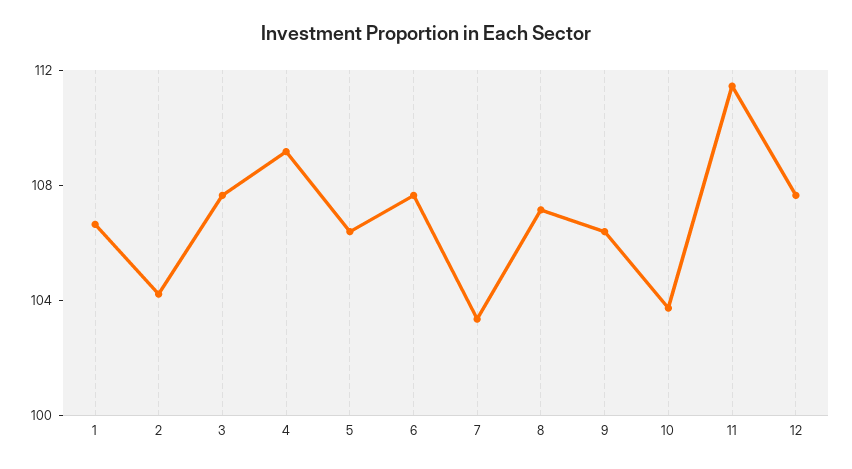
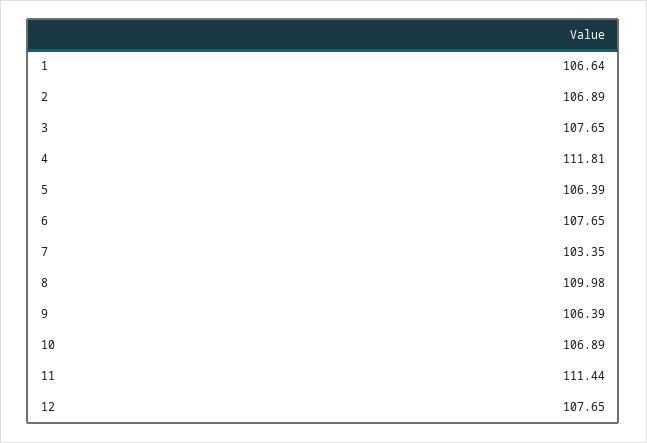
2: 104 -> 106.89
4: 109 -> 111.81
8: 107 -> 109.98
10: 104 -> 106.89

